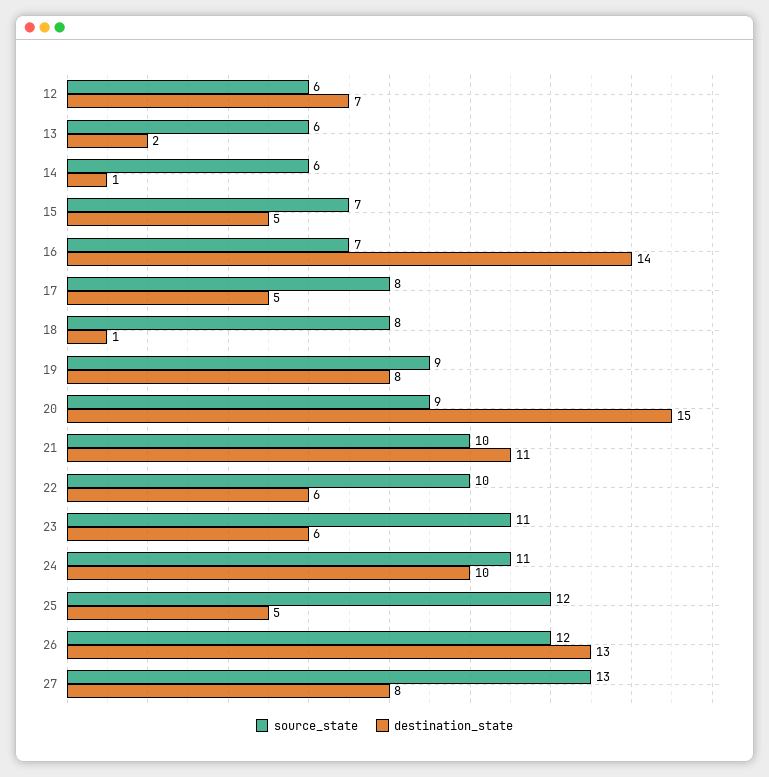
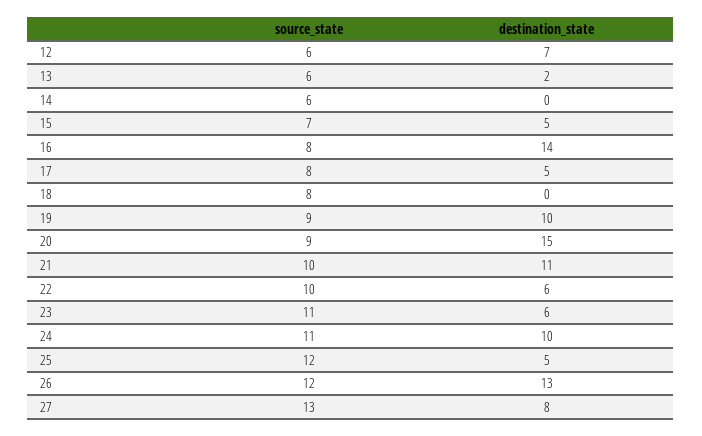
destination_state, 14: 1 -> 0
source_state, 16: 7 -> 8
destination_state, 18: 1 -> 0
destination_state, 19: 8 -> 10

